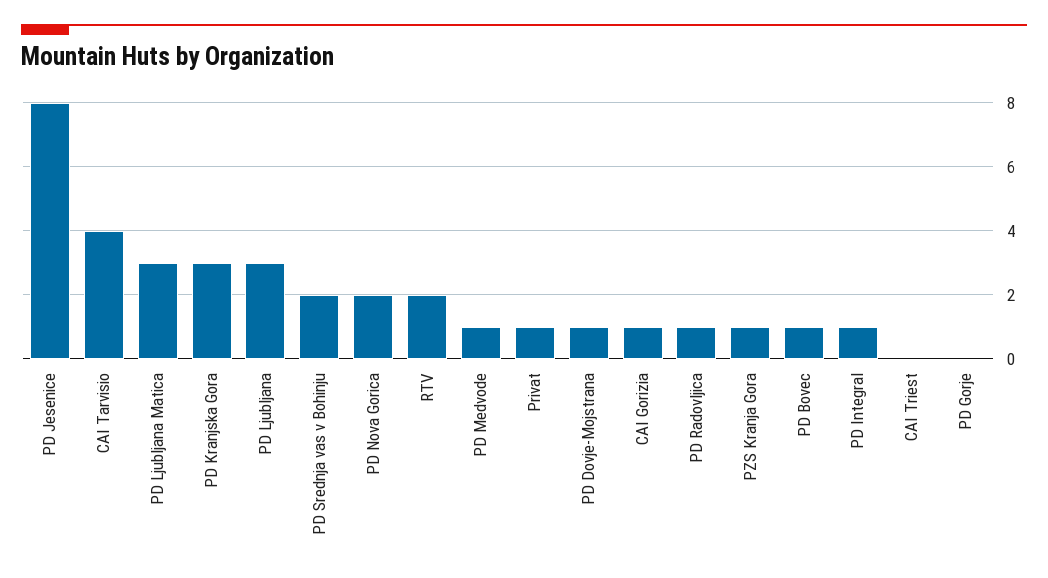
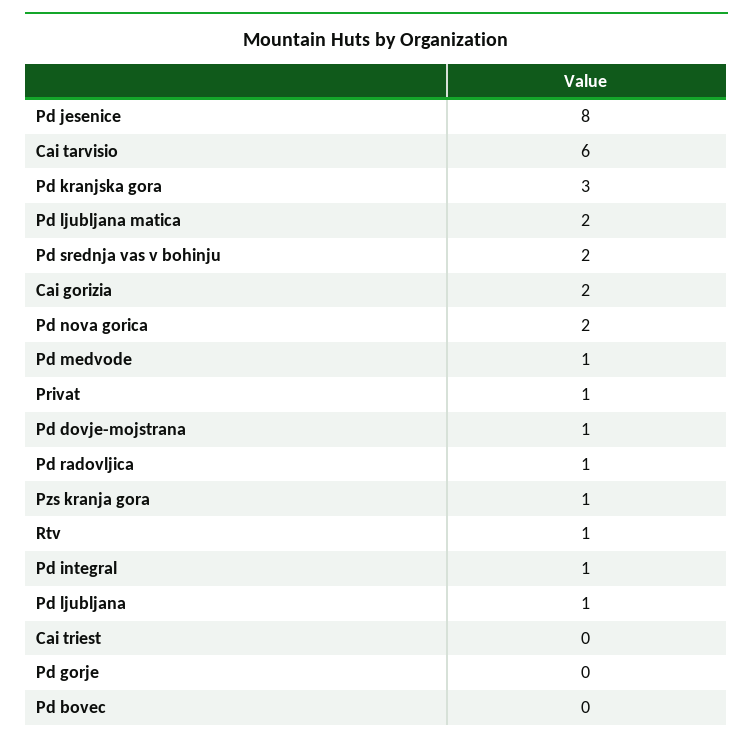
CAI Tarvisio: 4 -> 6
PD Ljubljana Matica: 3 -> 2
PD Ljubljana: 3 -> 1
RTV: 2 -> 1
CAI Gorizia: 1 -> 2
PD Bovec: 1 -> 0

